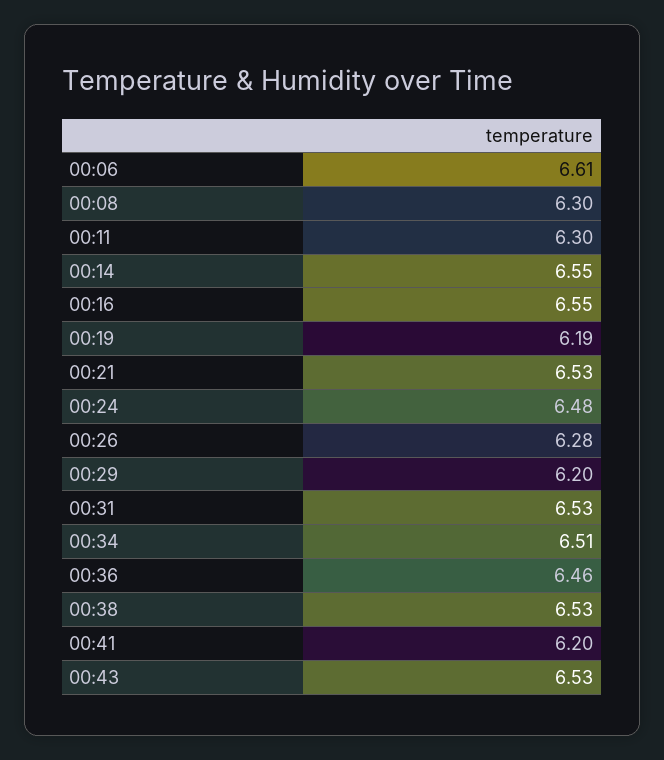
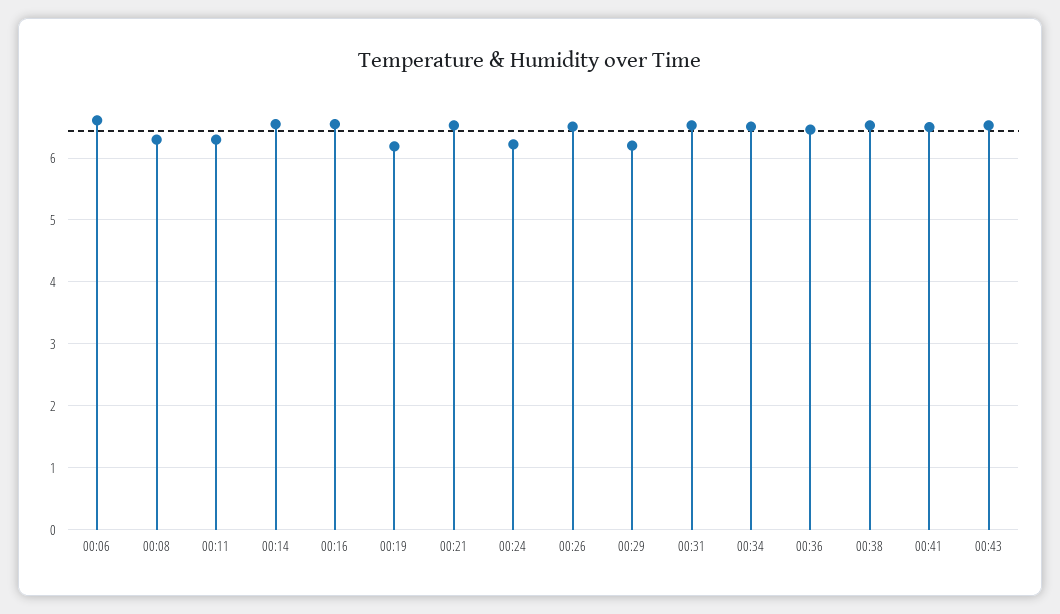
00:24: 6.48 -> 6.2
00:26: 6.28 -> 6.5
00:41: 6.2 -> 6.5

